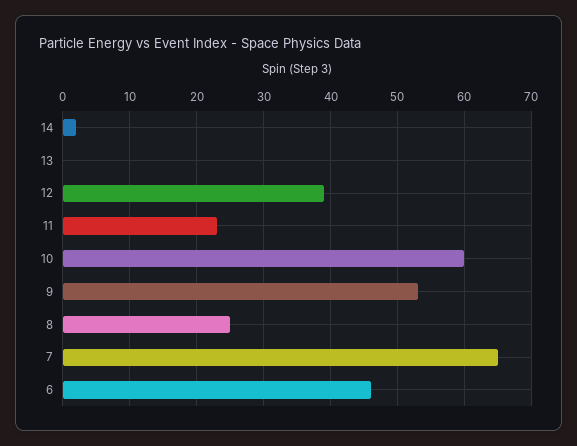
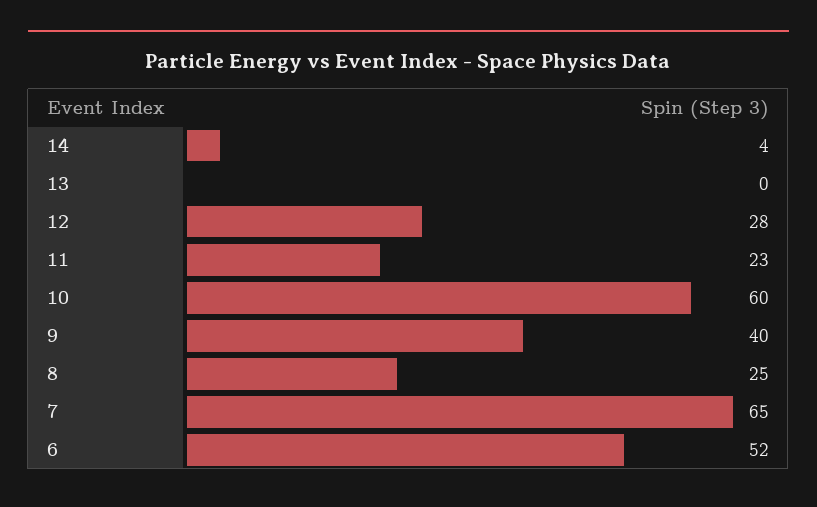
14: 2 -> 4
12: 39 -> 28
9: 53 -> 40
6: 46 -> 52

